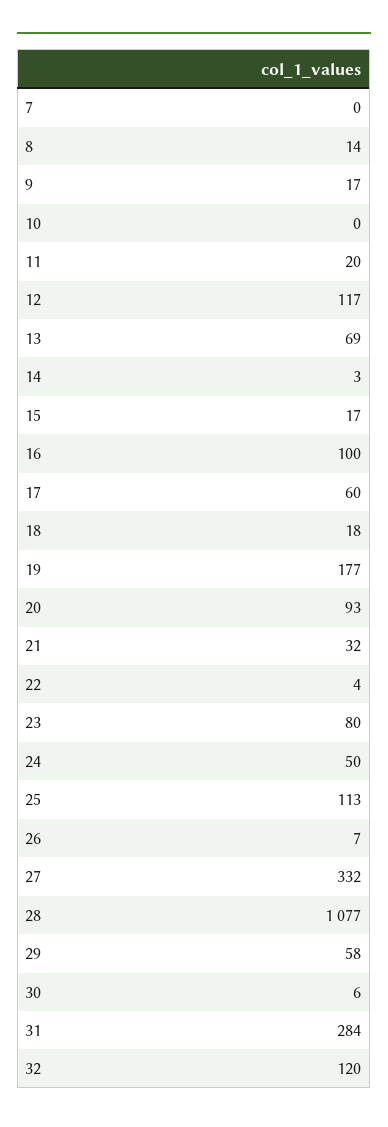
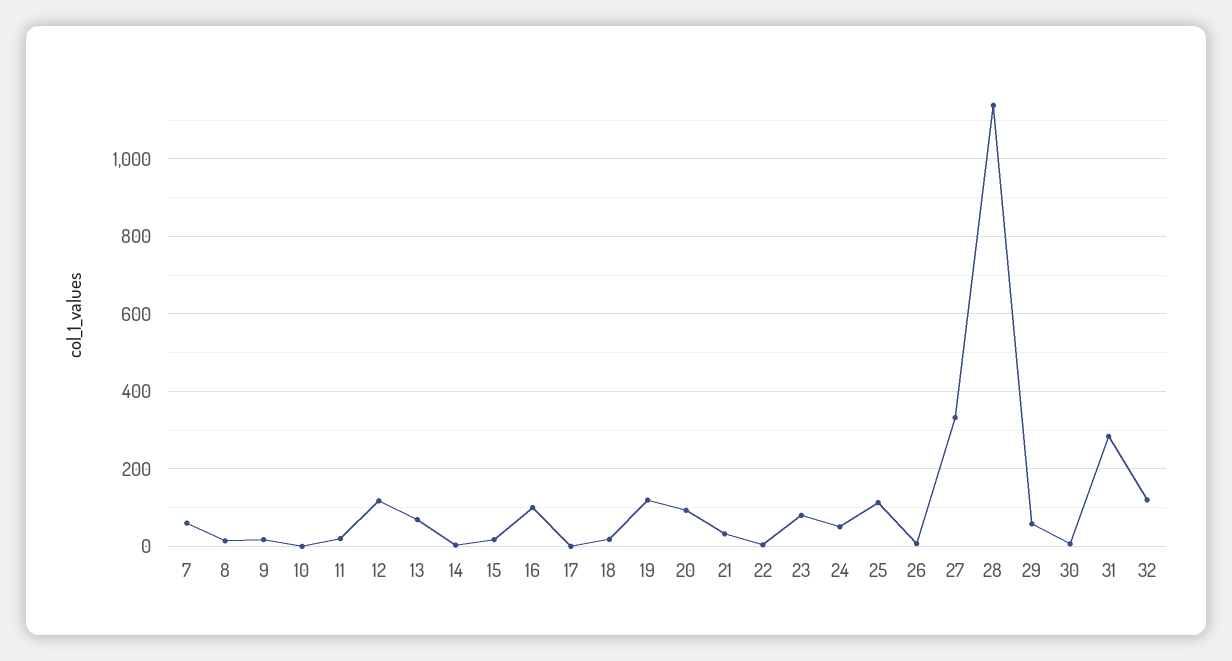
7: 0 -> 60
17: 60 -> 0
19: 177 -> 120
28: 1077 -> 1140

